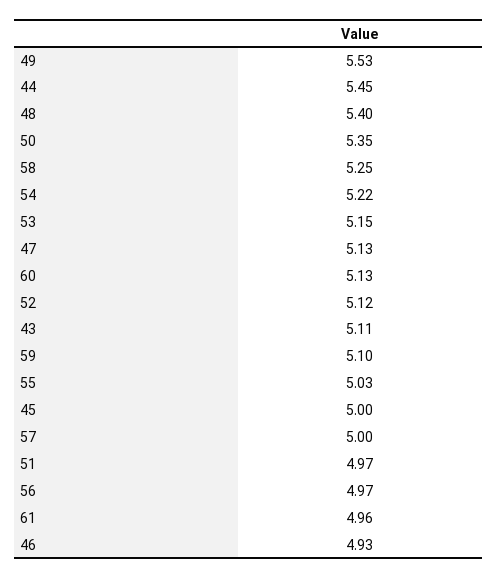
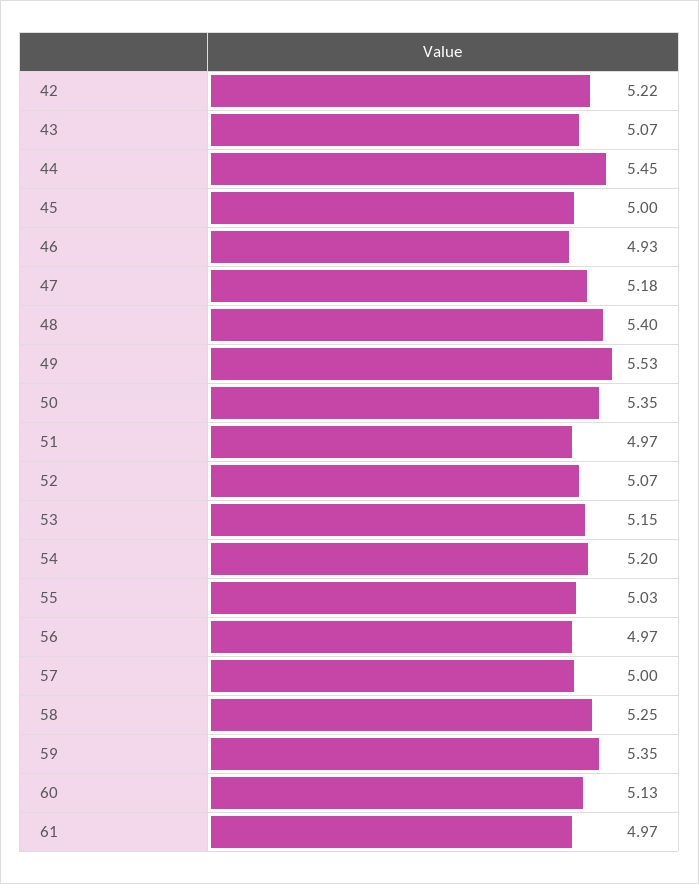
54: 5.22 -> 5.2
47: 5.13 -> 5.18
52: 5.12 -> 5.07
43: 5.11 -> 5.07
59: 5.1 -> 5.35
61: 4.96 -> 4.97
42: none -> 5.22

